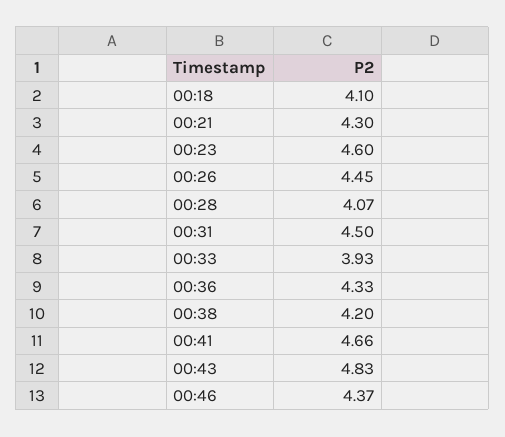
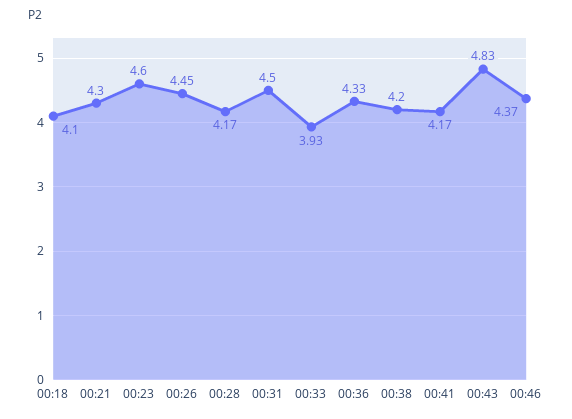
00:28: 4.07 -> 4.17
00:41: 4.66 -> 4.17

